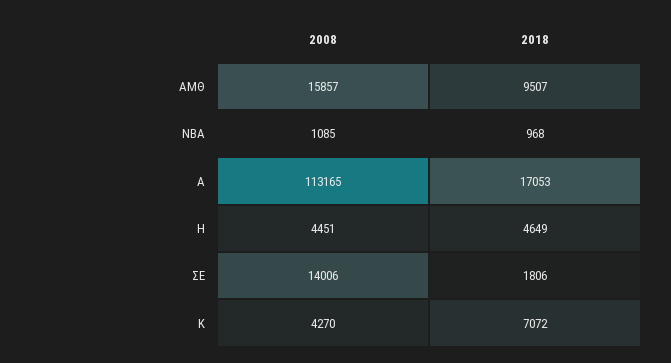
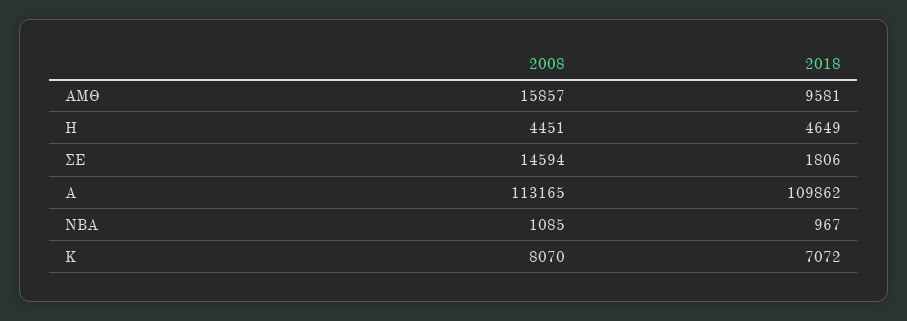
2018, ΑΜΘ: 9507 -> 9581
2018, ΝΒΑ: 968 -> 967
2018, Α: 17053 -> 109862
2008, ΣΕ: 14006 -> 14594
2008, Κ: 4270 -> 8070

